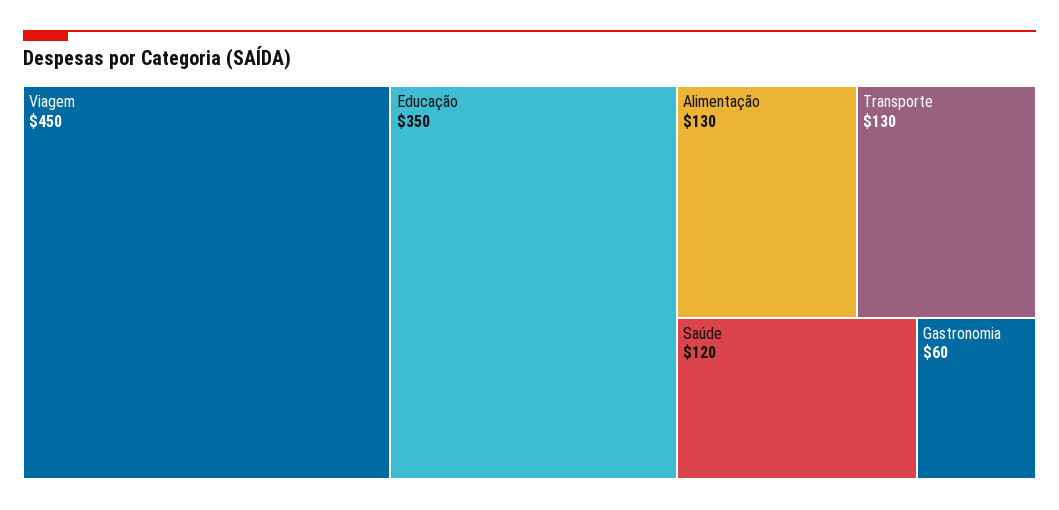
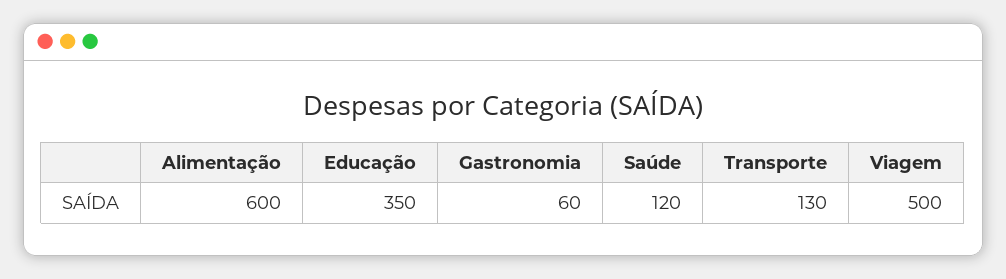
Viagem: 450 -> 500
Alimentação: 130 -> 600

